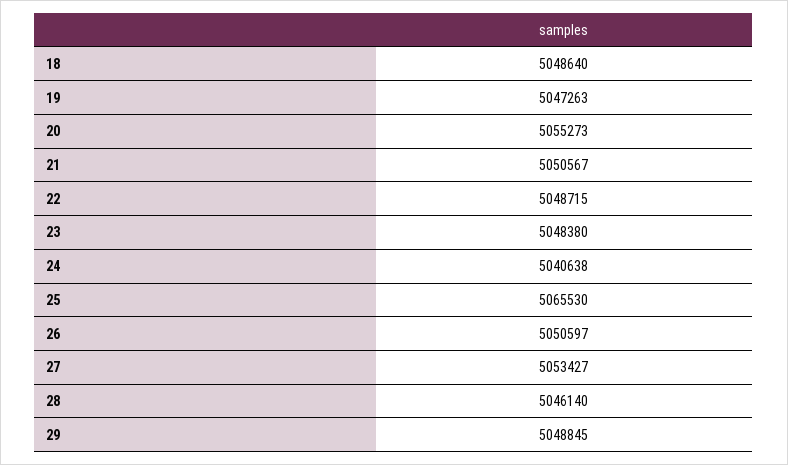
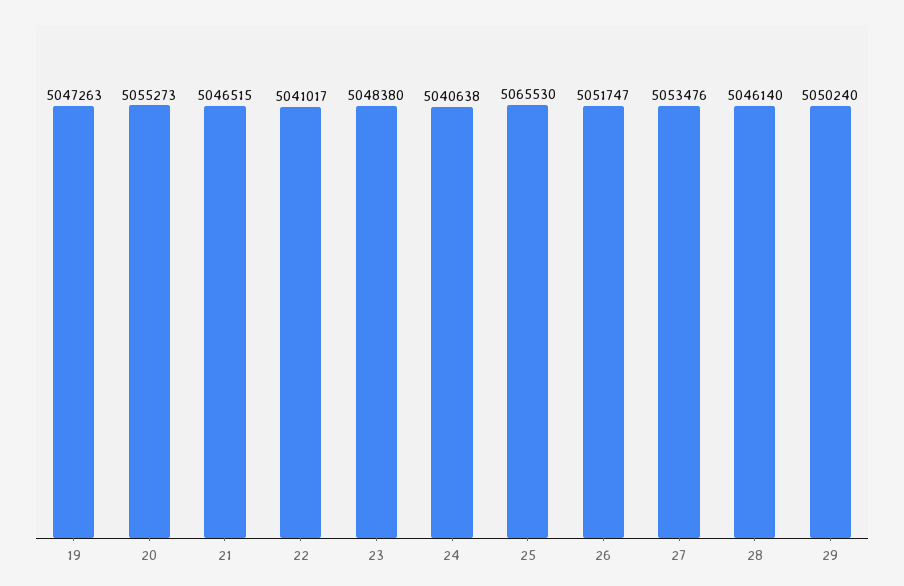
18: 5048640 -> none
21: 5050567 -> 5046515
22: 5048715 -> 5041017
26: 5050597 -> 5051747
27: 5053427 -> 5053476
29: 5048845 -> 5050240

